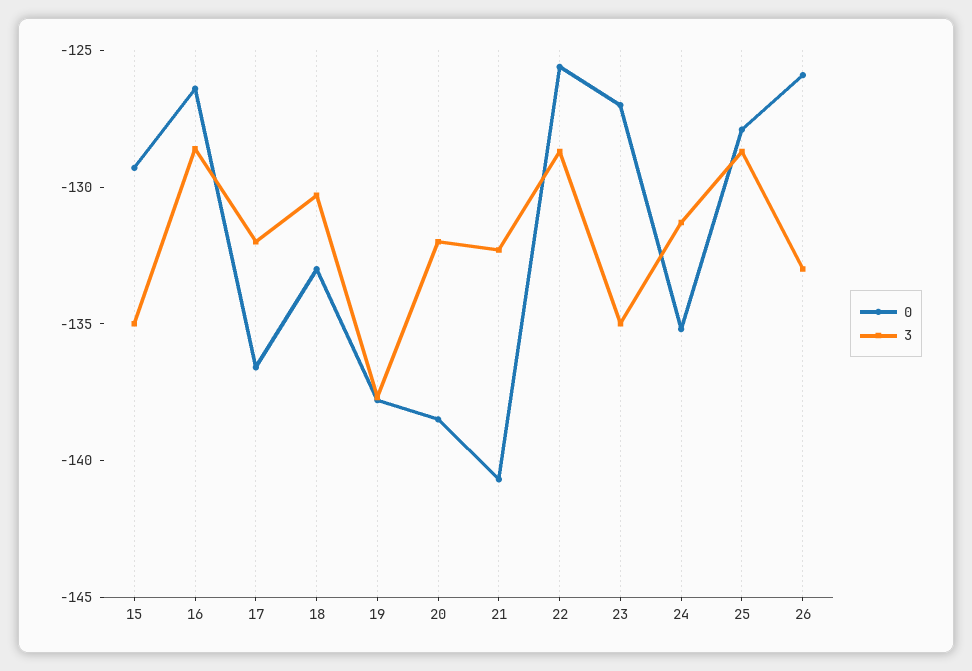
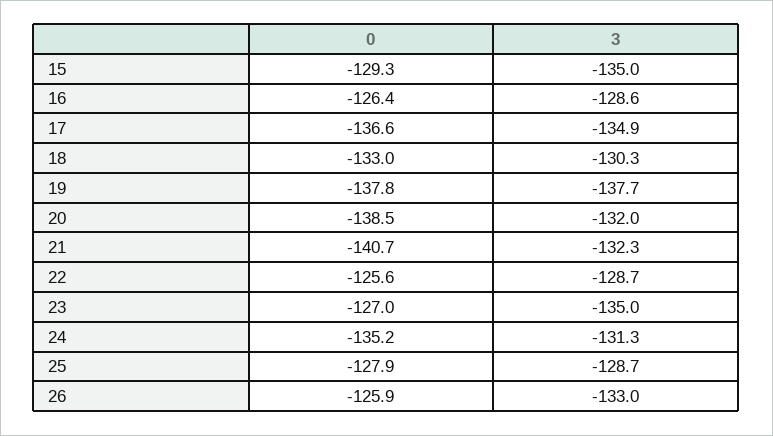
3, 17: -132 -> -134.9

